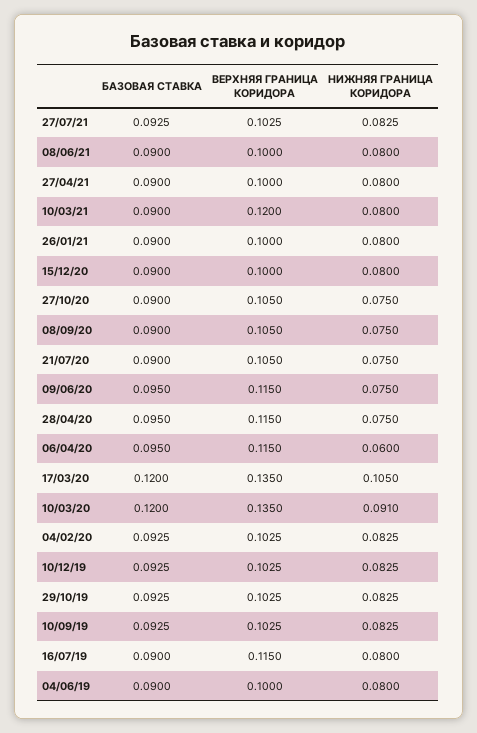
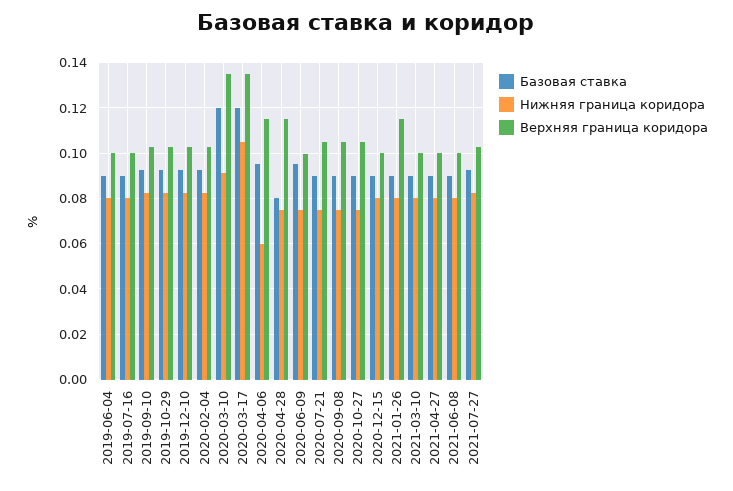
ВЕРХНЯЯ ГРАНИЦА КОРИДОРА, 10/03/21: 0.12 -> 0.1
ВЕРХНЯЯ ГРАНИЦА КОРИДОРА, 26/01/21: 0.1 -> 0.115
ВЕРХНЯЯ ГРАНИЦА КОРИДОРА, 09/06/20: 0.115 -> 0.1
БАЗОВАЯ СТАВКА, 28/04/20: 0.095 -> 0.08
ВЕРХНЯЯ ГРАНИЦА КОРИДОРА, 16/07/19: 0.115 -> 0.1

